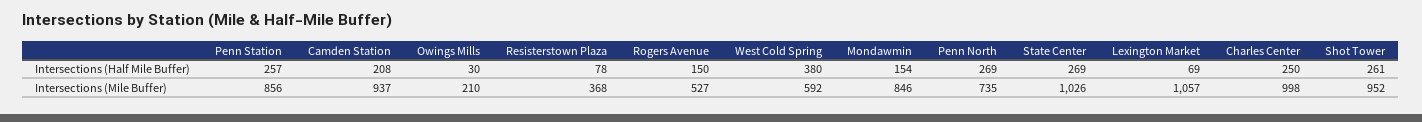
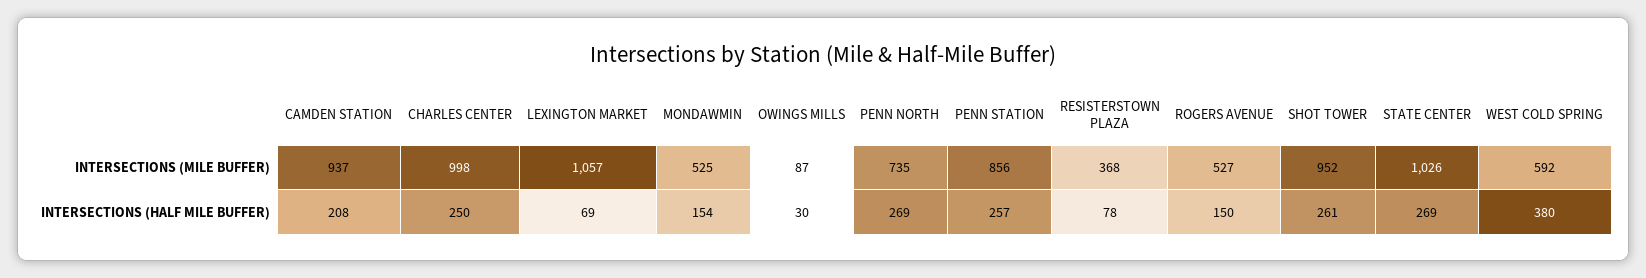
Owings Mills, Intersections (Mile Buffer): 210 -> 87
Mondawmin, Intersections (Mile Buffer): 846 -> 525

